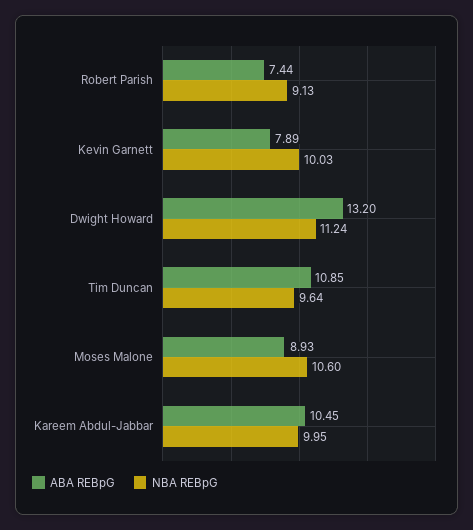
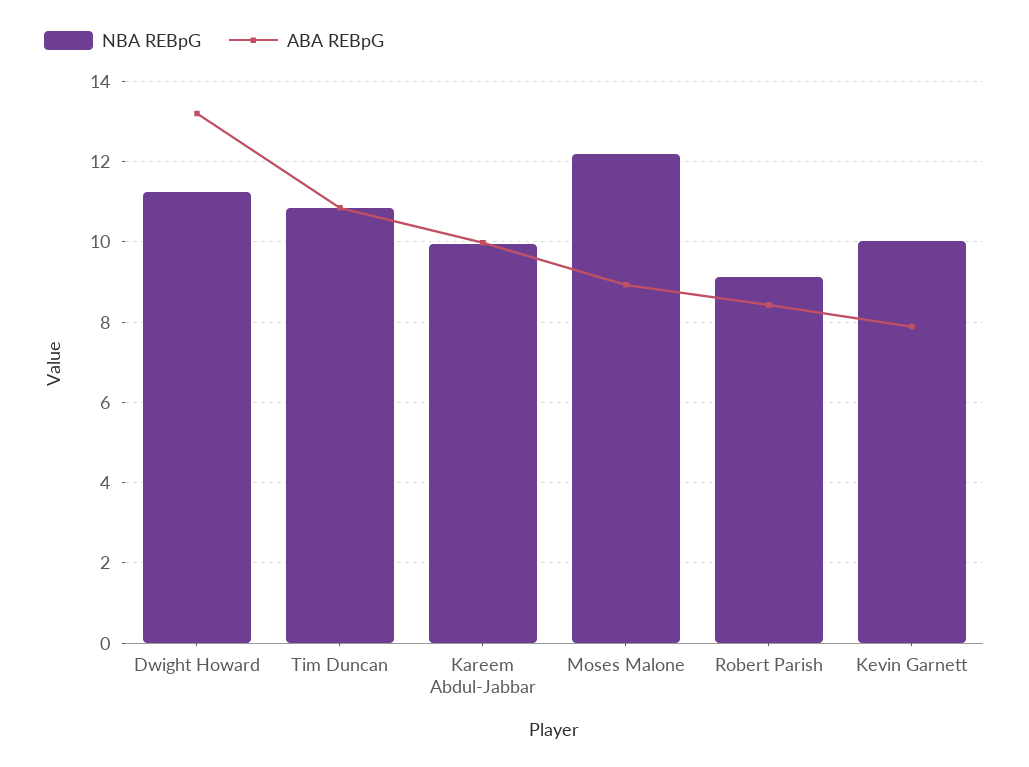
ABA REBpG, Robert Parish: 7.44 -> 8.4
NBA REBpG, Tim Duncan: 9.64 -> 10.8
NBA REBpG, Moses Malone: 10.6 -> 12.2
ABA REBpG, Kareem Abdul-Jabbar: 10.45 -> 10

